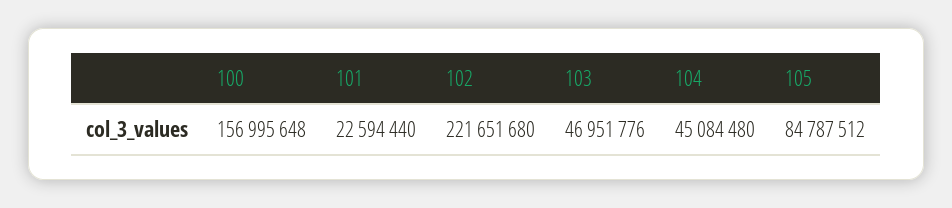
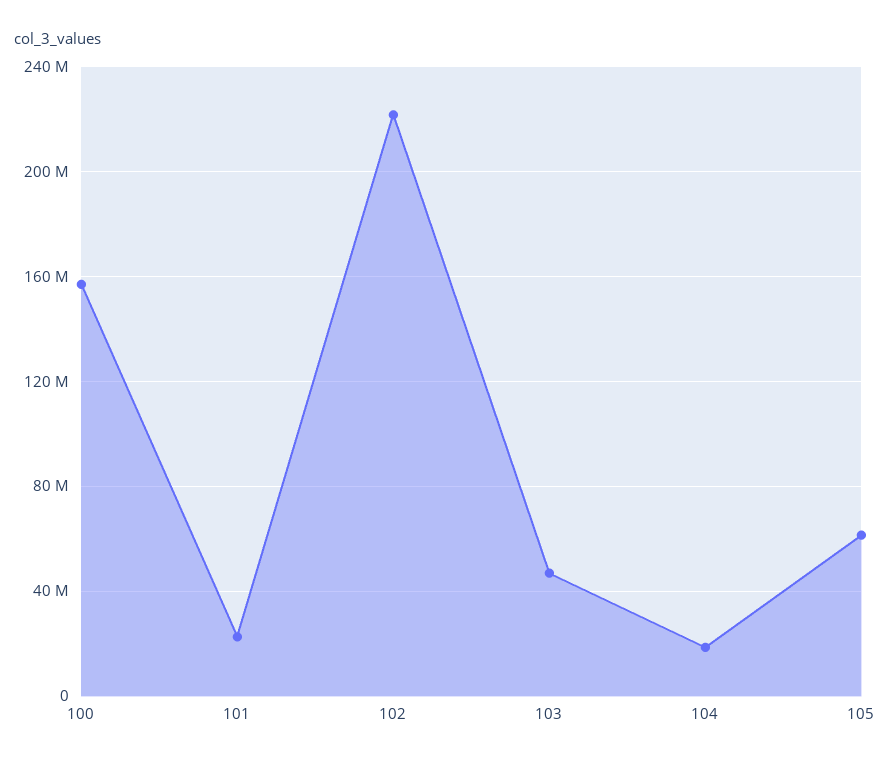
104: 45084480 -> 20000000
105: 84787512 -> 60000000

